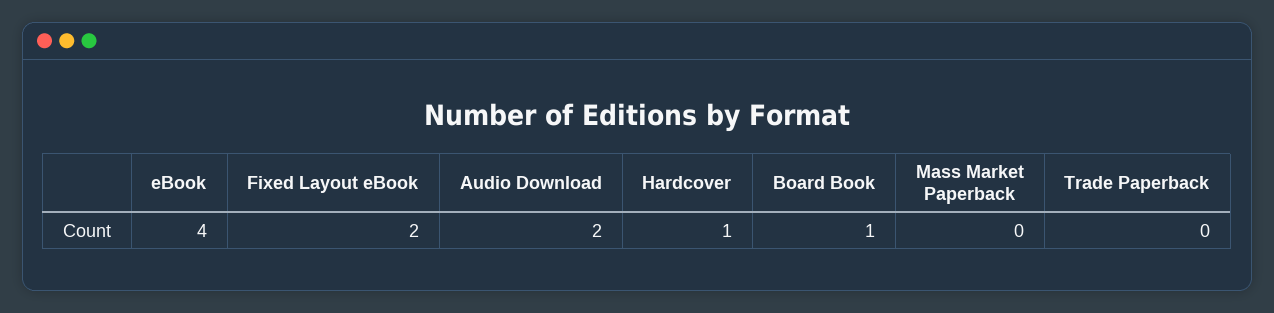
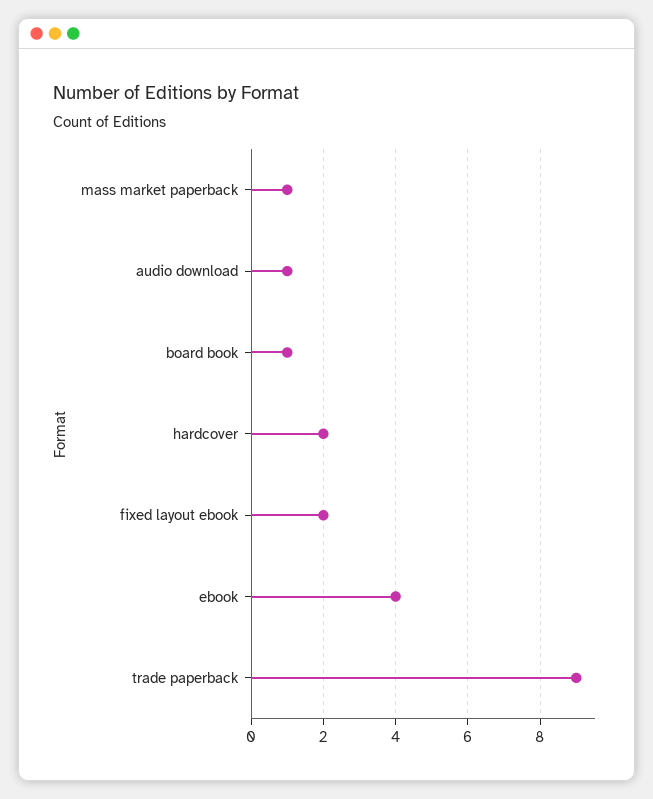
Audio Download: 2 -> 1
Hardcover: 1 -> 2
Mass Market Paperback: 0 -> 1
Trade Paperback: 0 -> 9

